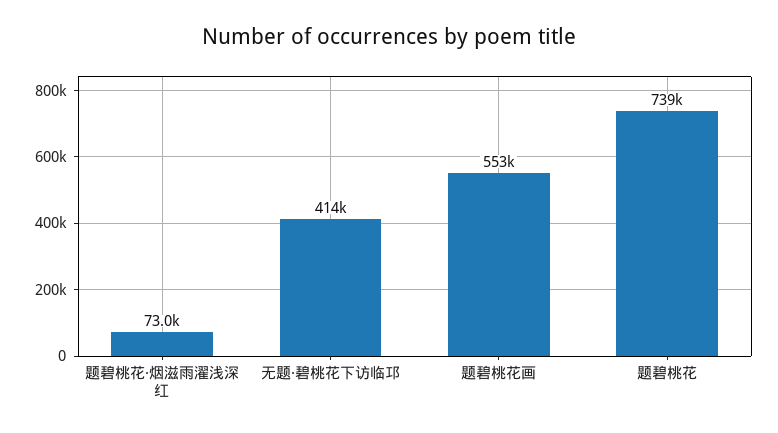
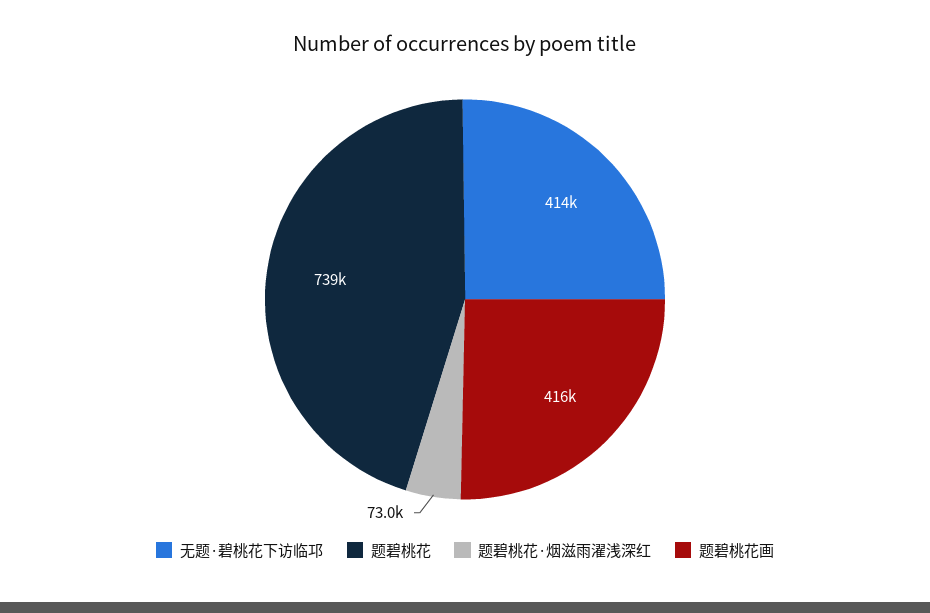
题碧桃花画: 553000 -> 416000

